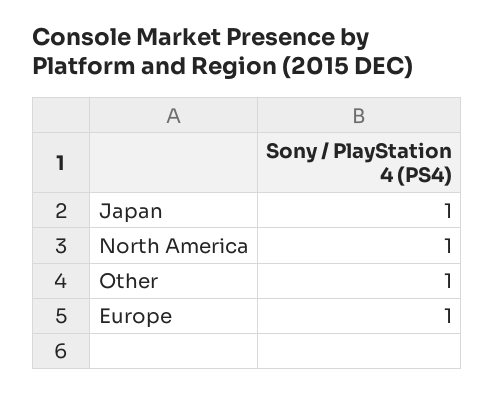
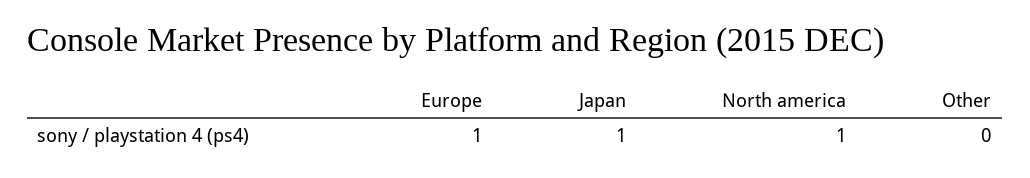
Other: 1 -> 0

